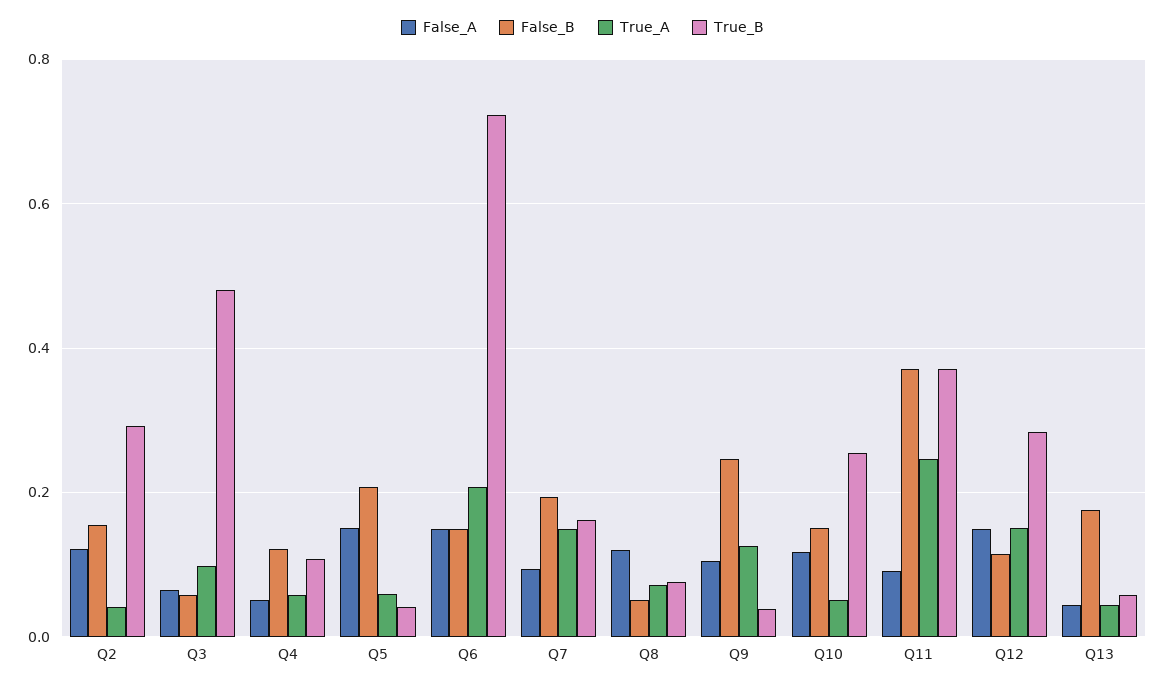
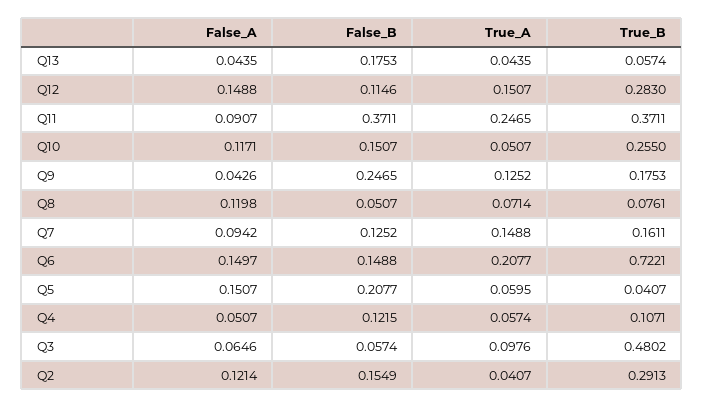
False_B, Q7: 0.2 -> 0.1252
False_A, Q9: 0.1 -> 0.0426
True_B, Q9: 0.04 -> 0.1753

